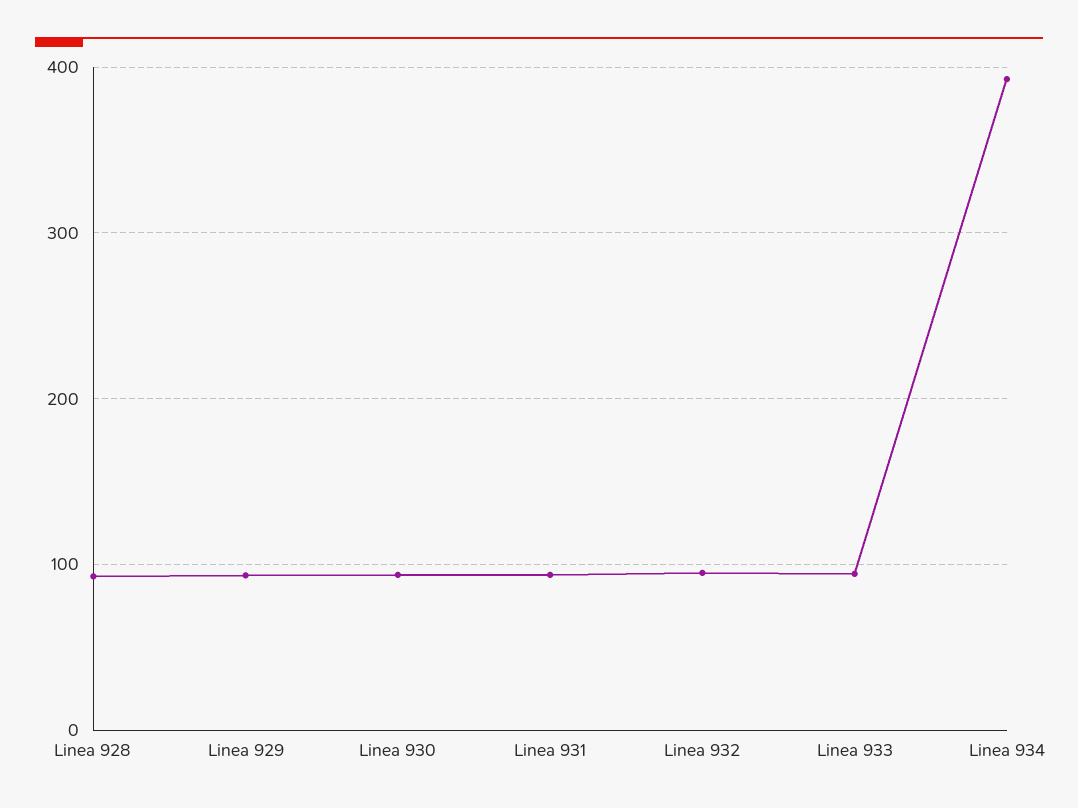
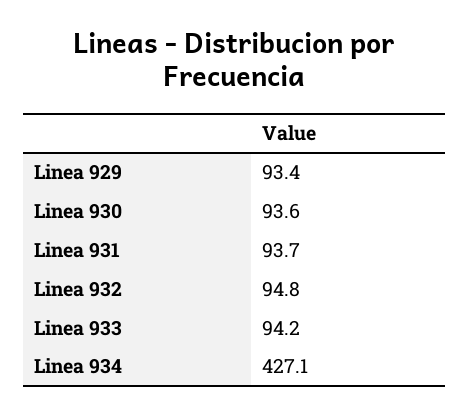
Linea 928: 90 -> none
Linea 934: 390 -> 427.1

